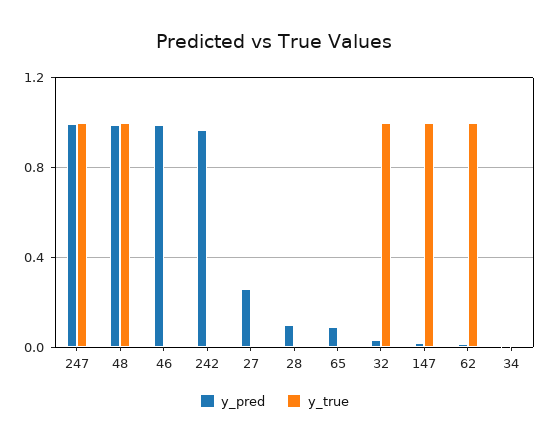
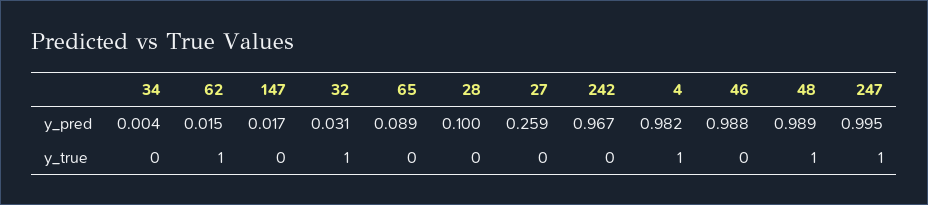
y_true, 147: 1 -> 0
y_pred, 4: none -> 0.982
y_true, 4: none -> 1

